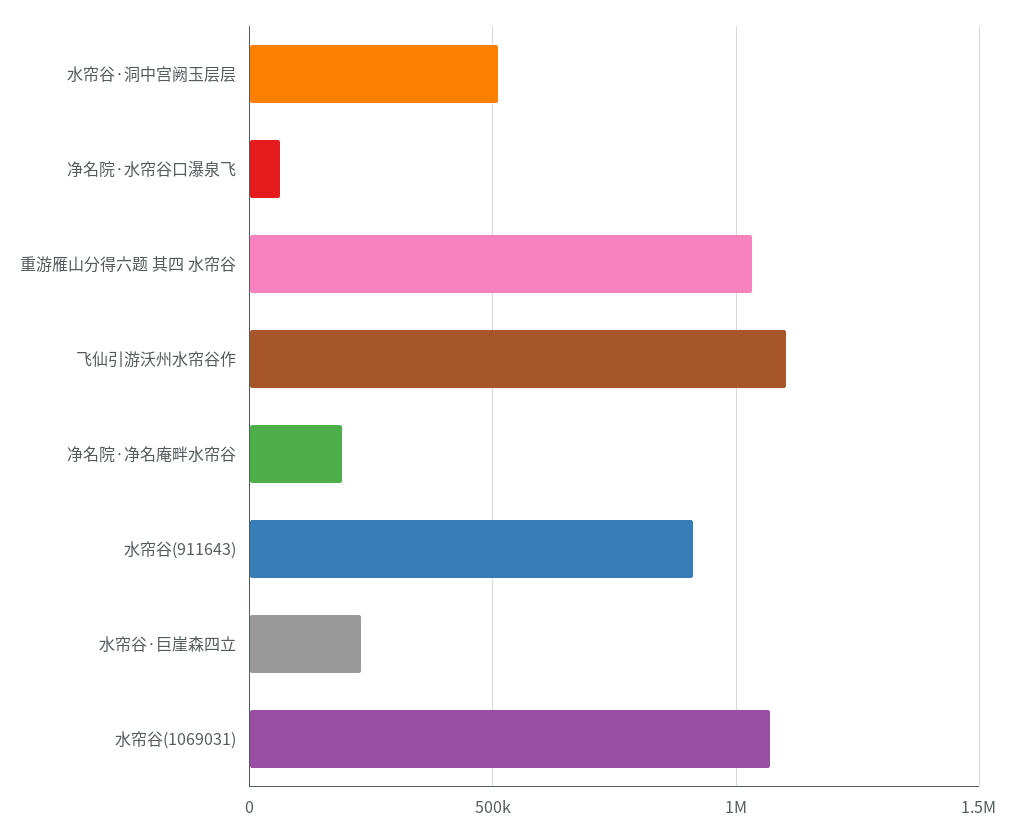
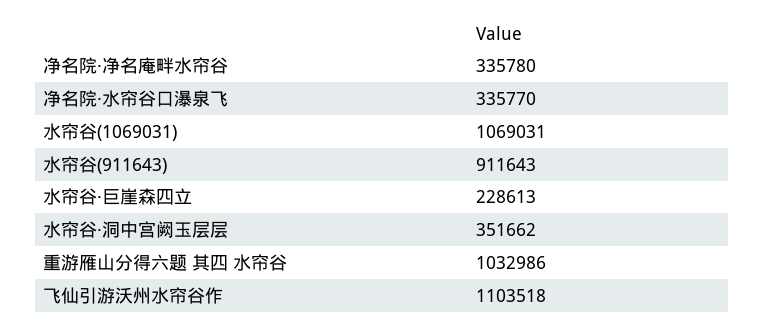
水帘谷·洞中宫阙玉层层: 500000 -> 351662
净名院·水帘谷口瀑泉飞: 50000 -> 335770
净名院·净名庵畔水帘谷: 200000 -> 335780

